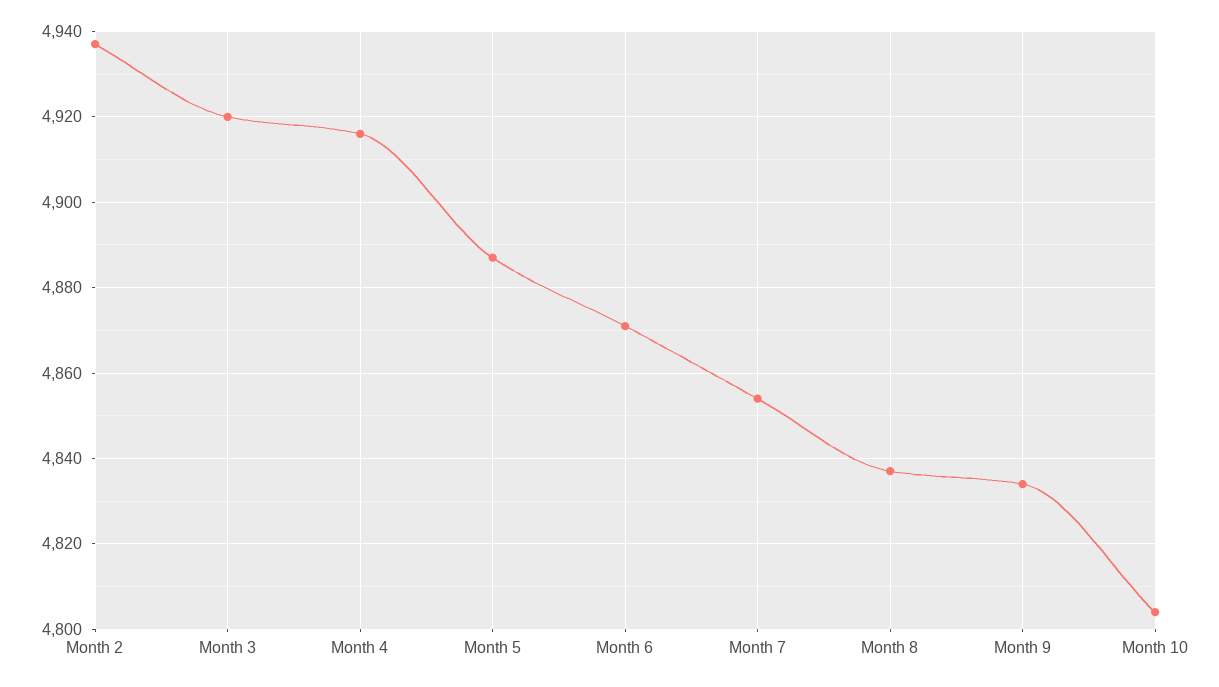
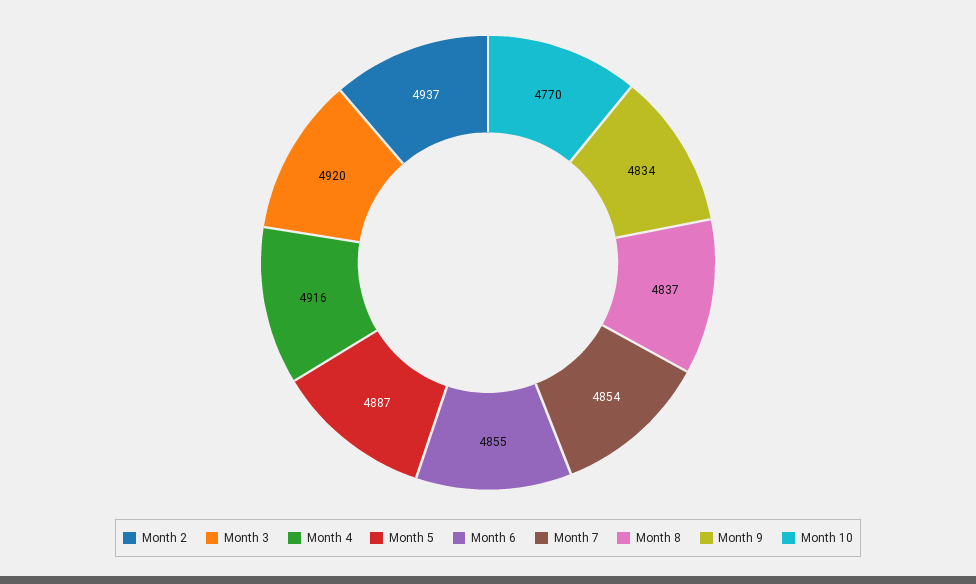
Month 6: 4870 -> 4855
Month 10: 4805 -> 4770

